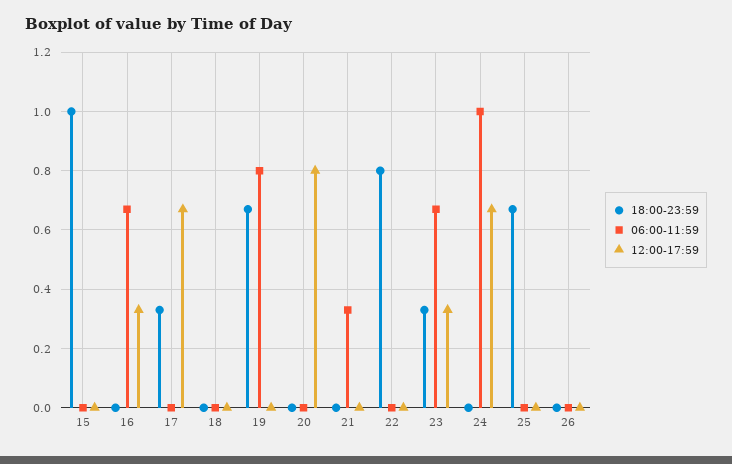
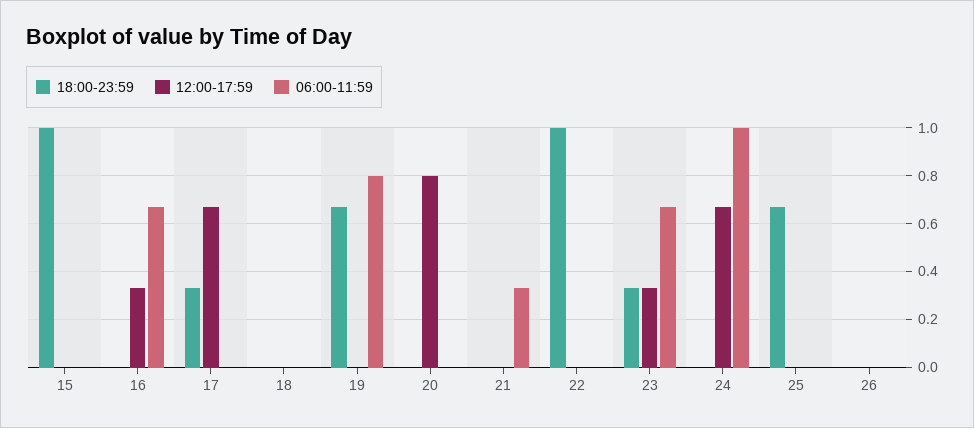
18:00-23:59, 22: 0.8 -> 1

